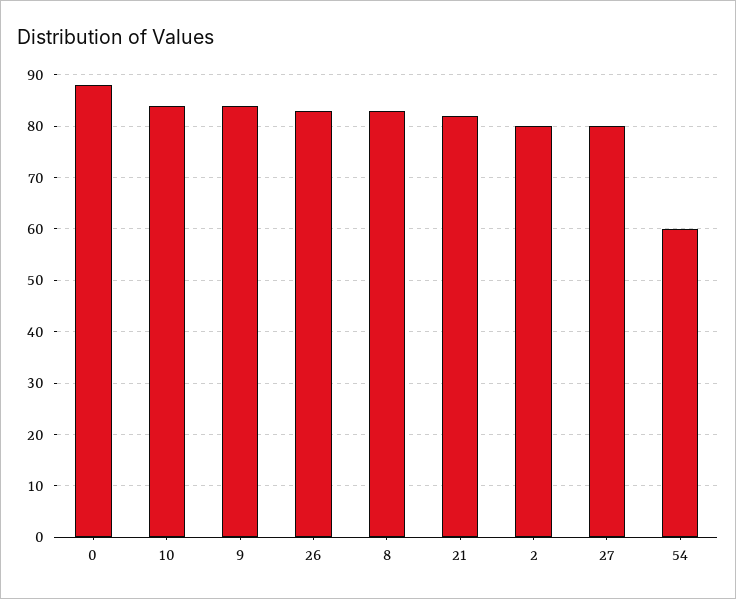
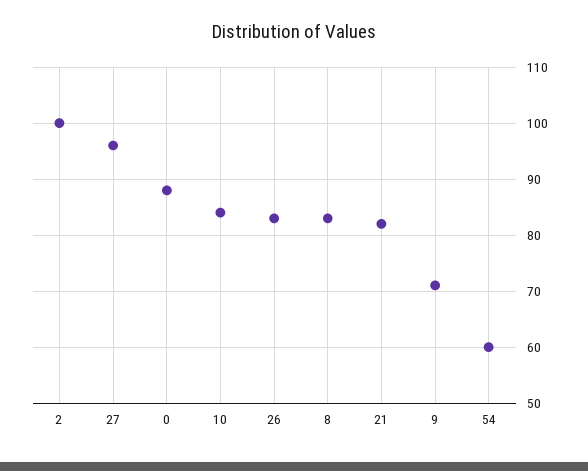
9: 85 -> 70
2: 80 -> 100
27: 80 -> 95

